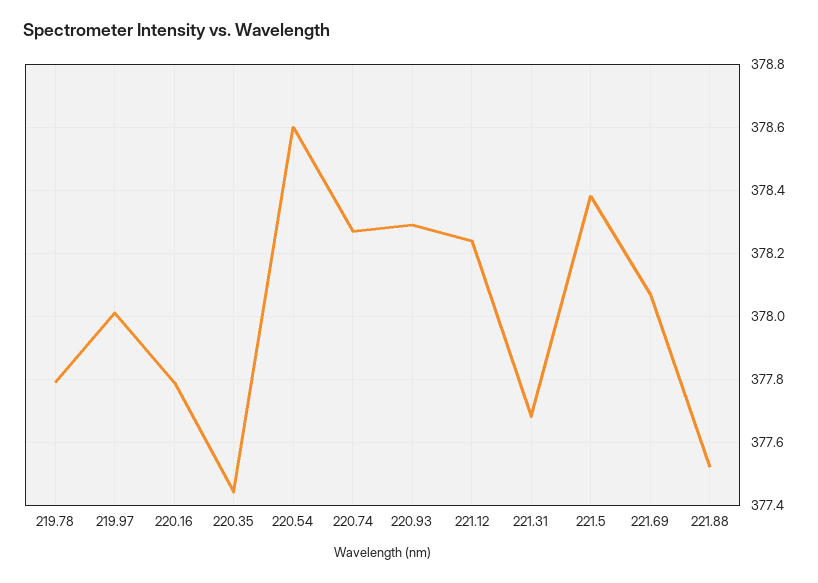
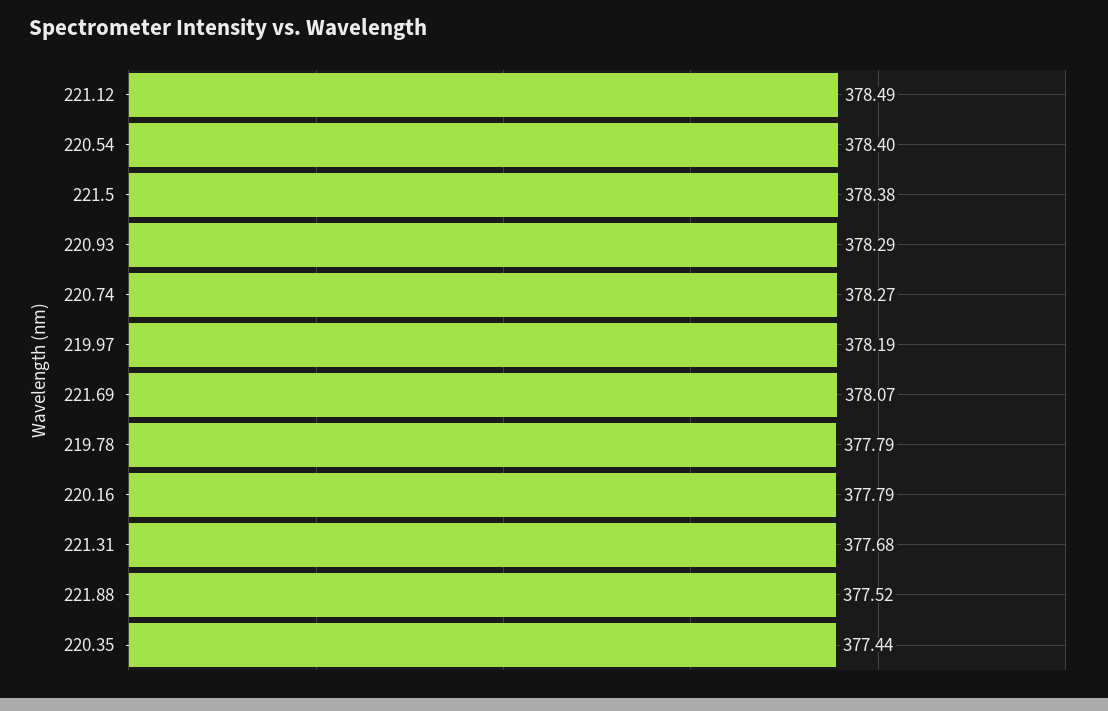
219.97: 378 -> 378.19
220.54: 378.6 -> 378.4
221.12: 378.25 -> 378.49

